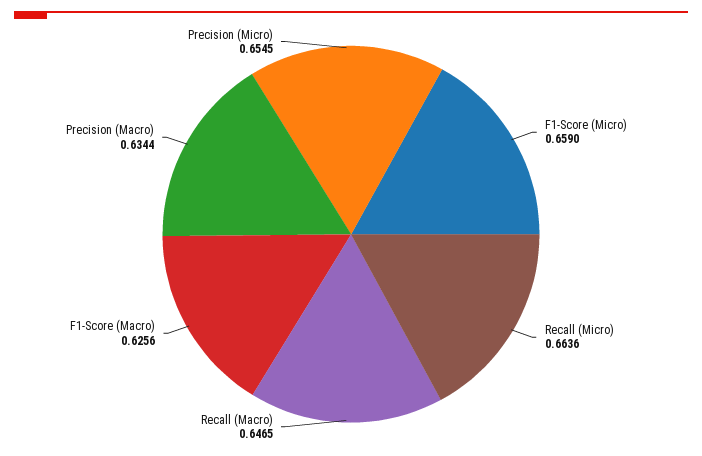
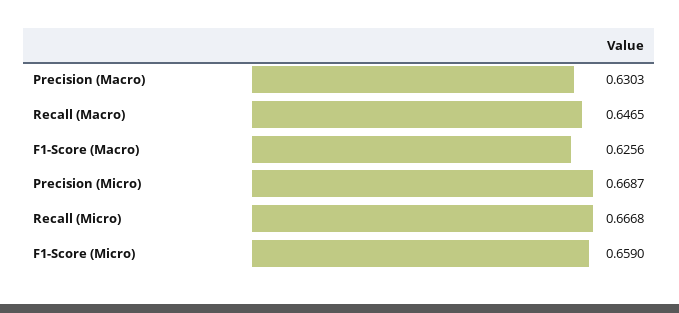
Recall (Micro): 0.6636 -> 0.6668
Precision (Macro): 0.6344 -> 0.6303
Precision (Micro): 0.6545 -> 0.6687

